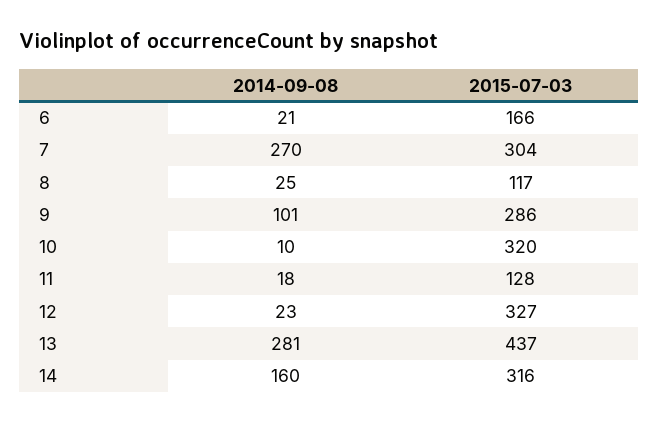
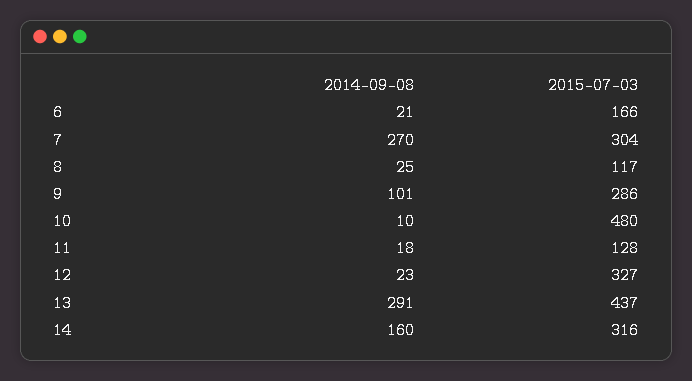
2015-07-03, 10: 320 -> 480
2014-09-08, 13: 281 -> 291

